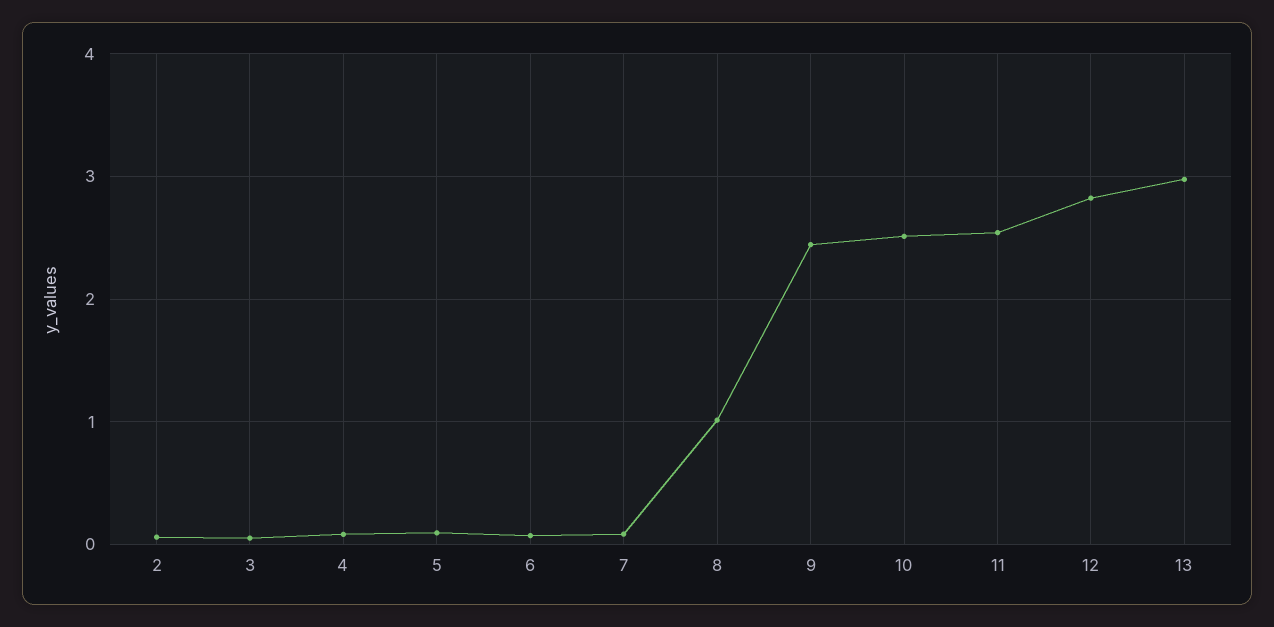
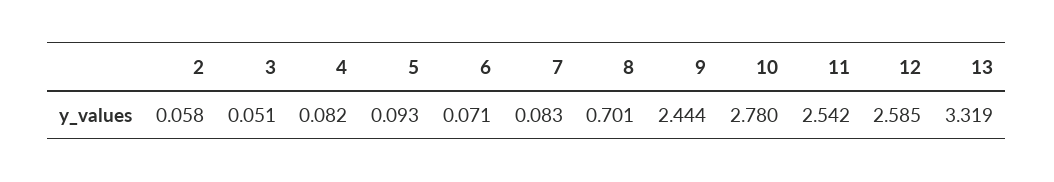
8: 1 -> 0.701
10: 2.5 -> 2.78
12: 2.8 -> 2.585
13: 3 -> 3.319

